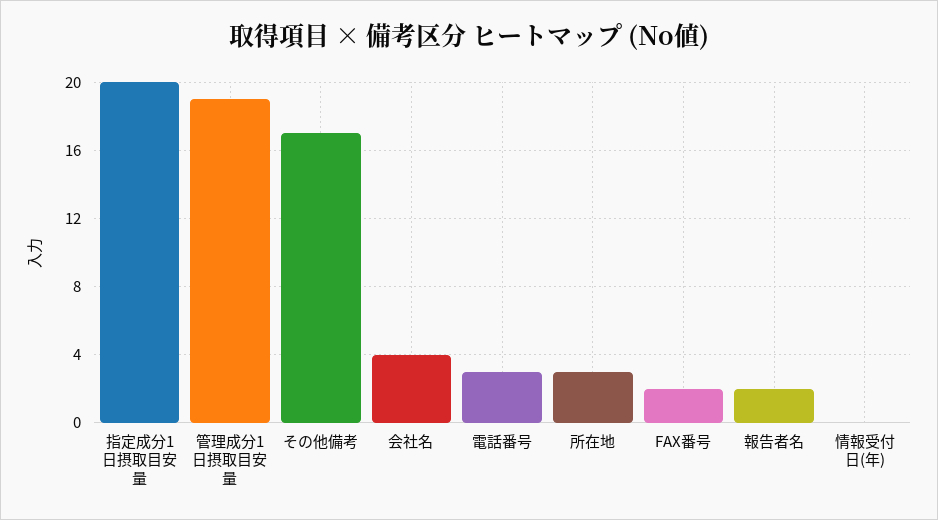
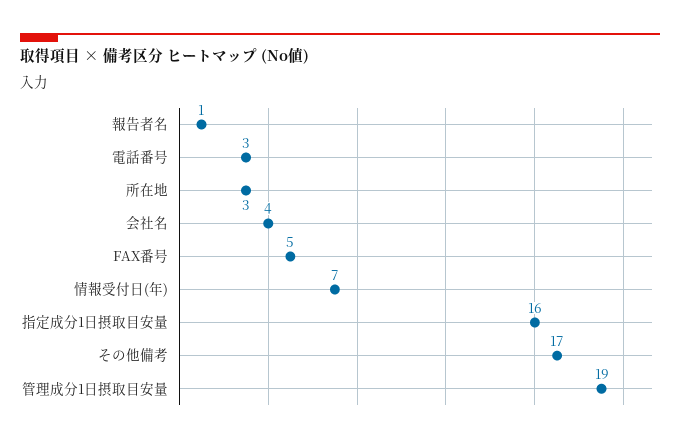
指定成分1日摂取目安量: 20 -> 16
FAX番号: 2 -> 5
報告者名: 2 -> 1
情報受付日(年): 0 -> 7

